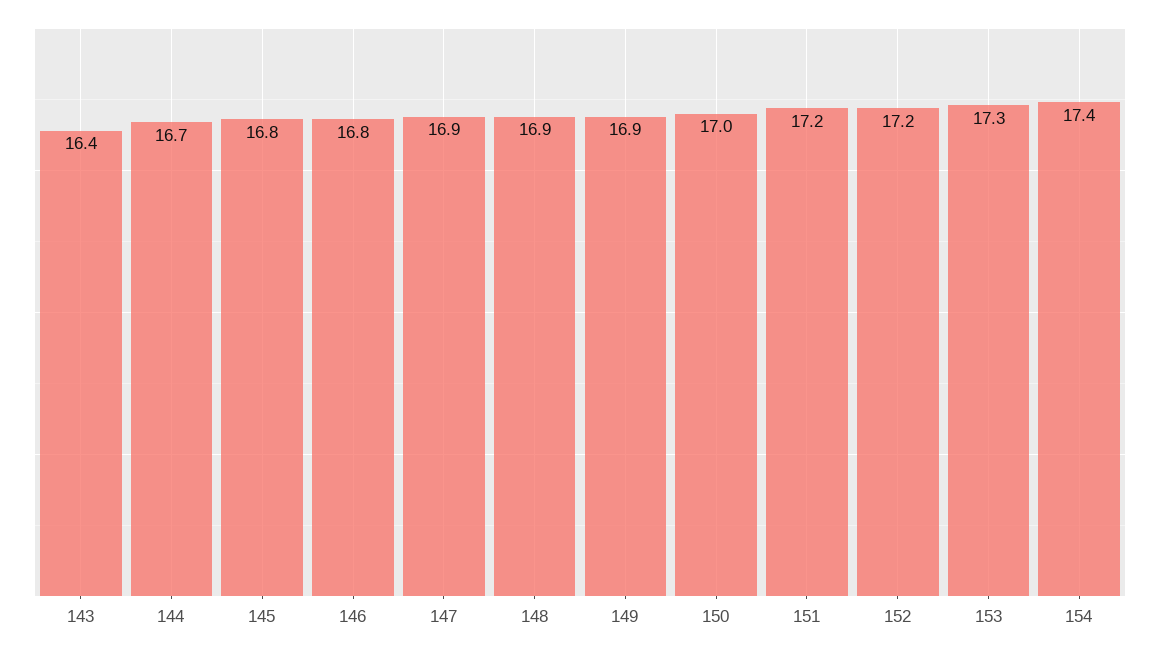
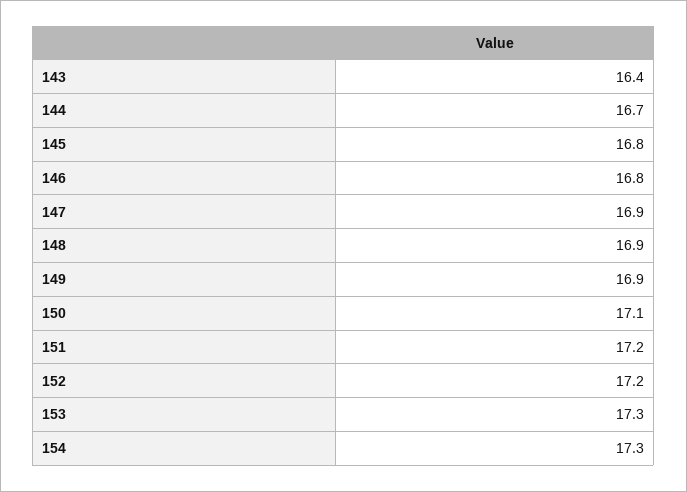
150: 17 -> 17.1
154: 17.4 -> 17.3

